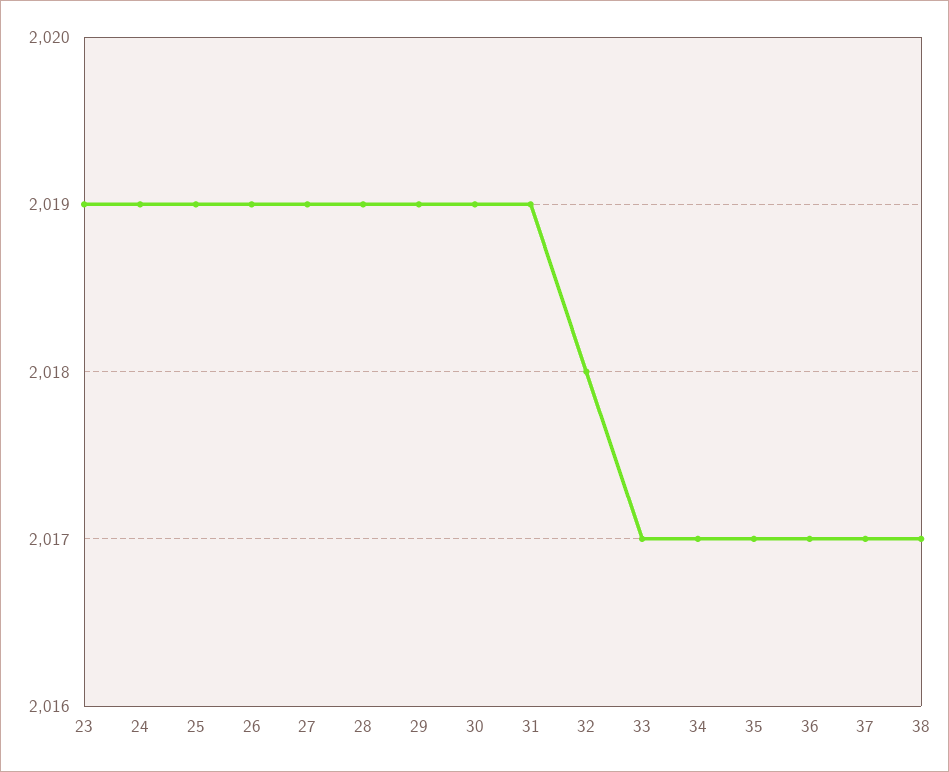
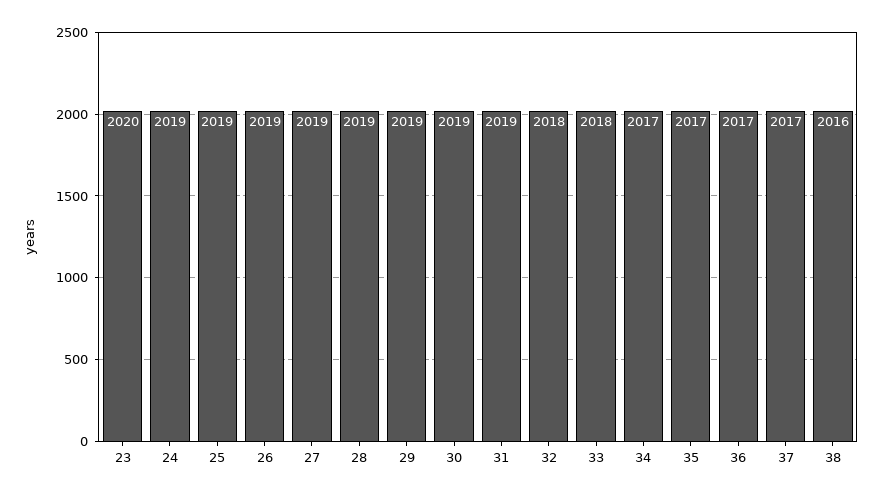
23: 2019 -> 2020
33: 2017 -> 2018
38: 2017 -> 2016

